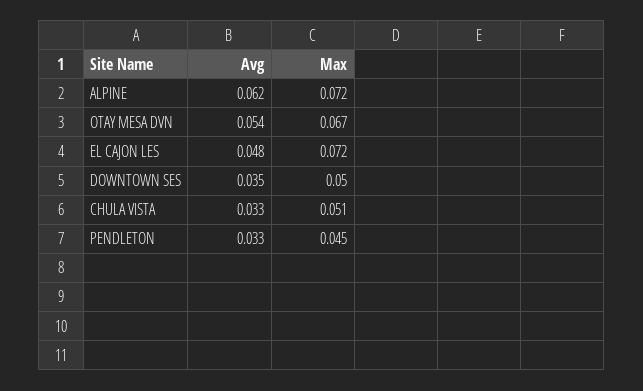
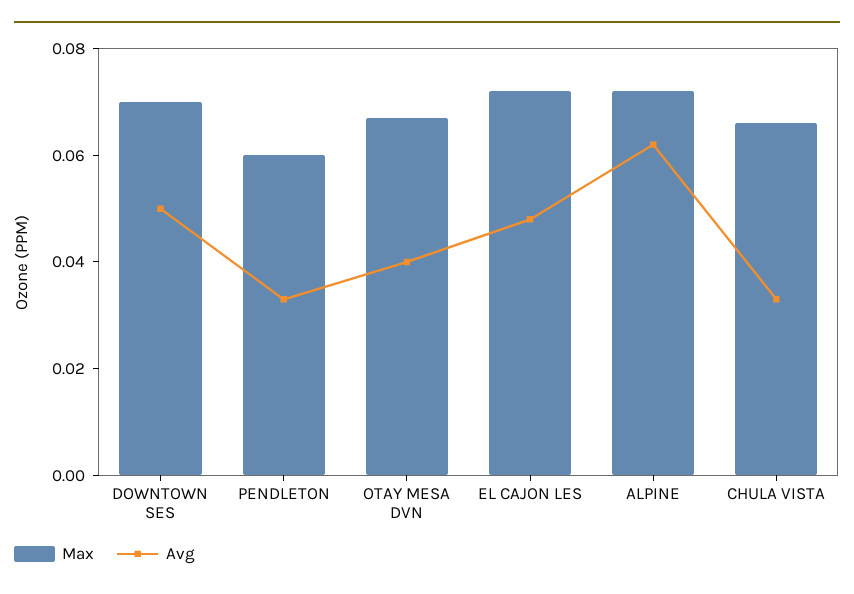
Avg, OTAY MESA DVN: 0.054 -> 0.04
Avg, DOWNTOWN SES: 0.035 -> 0.05
Max, DOWNTOWN SES: 0.05 -> 0.07
Max, CHULA VISTA: 0.051 -> 0.065
Max, PENDLETON: 0.045 -> 0.06

